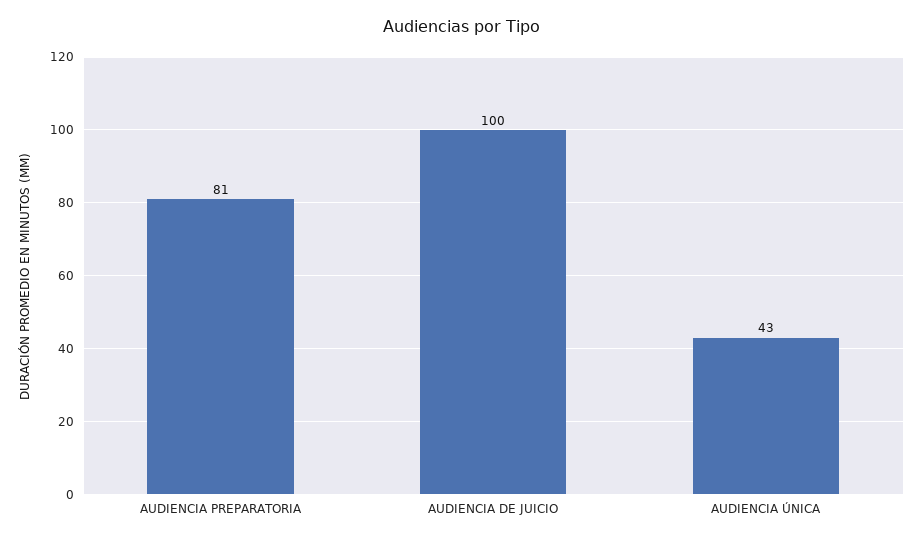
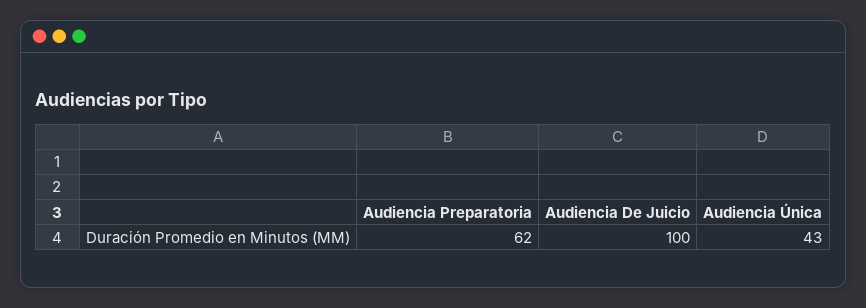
AUDIENCIA PREPARATORIA: 81 -> 62

